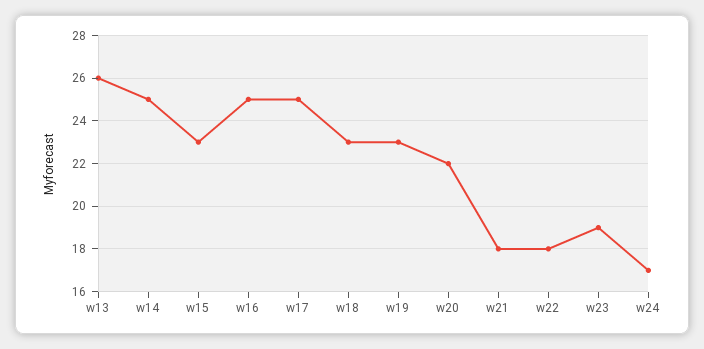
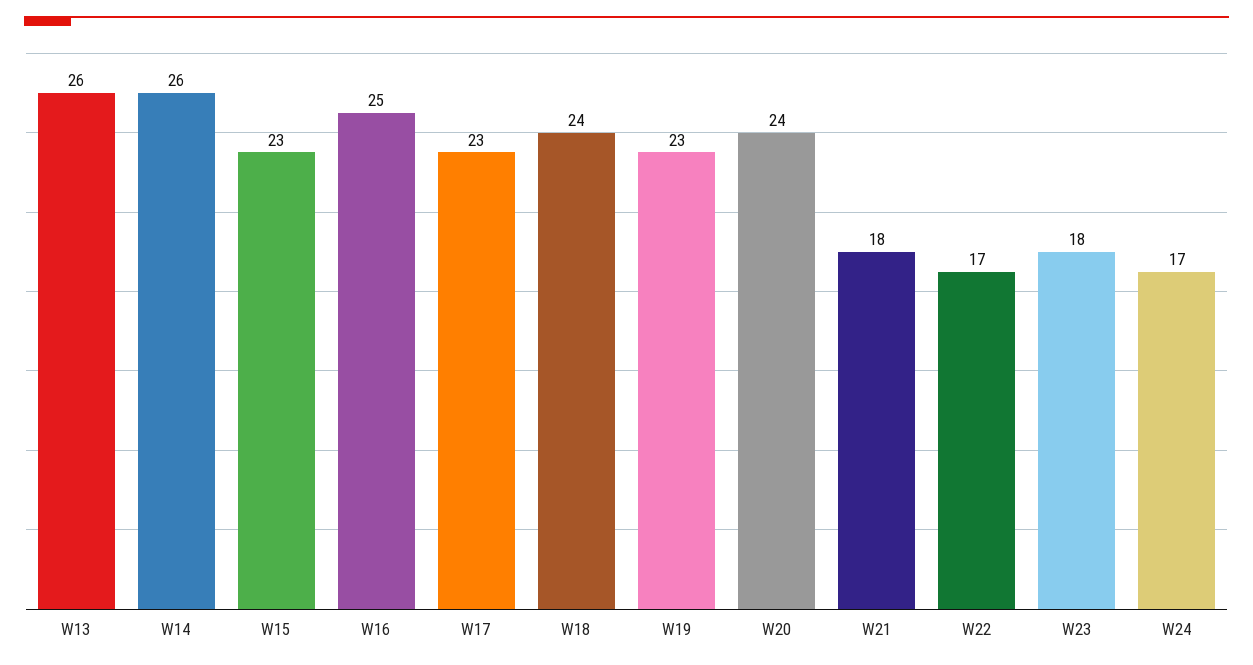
w14: 25 -> 26
w17: 25 -> 23
w18: 23 -> 24
w20: 22 -> 24
w22: 18 -> 17
w23: 19 -> 18

